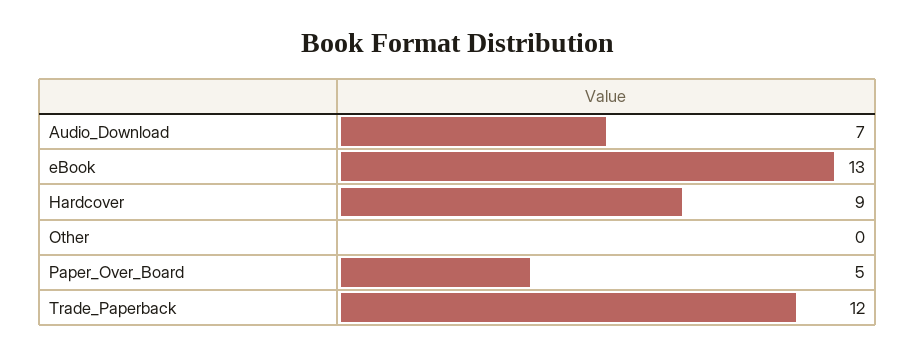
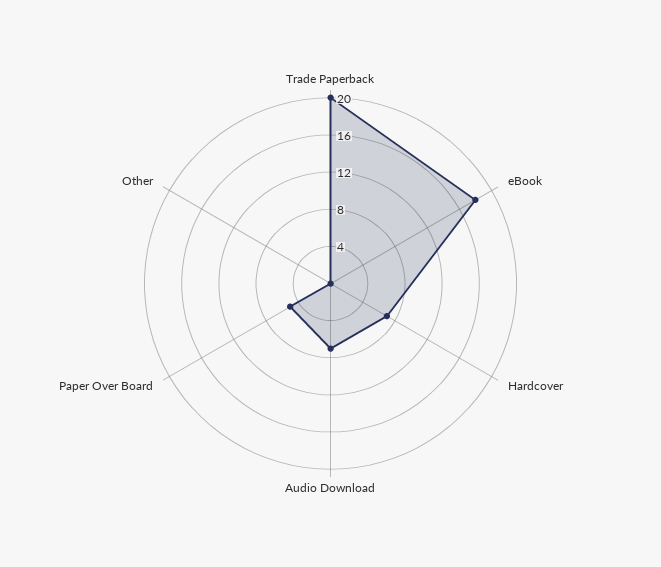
eBook: 13 -> 18
Hardcover: 9 -> 7
Trade_Paperback: 12 -> 20

